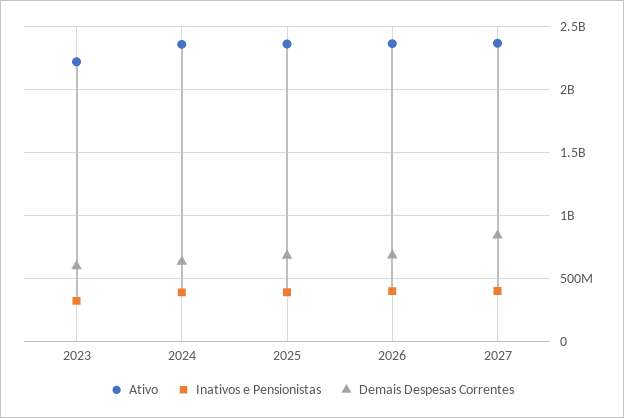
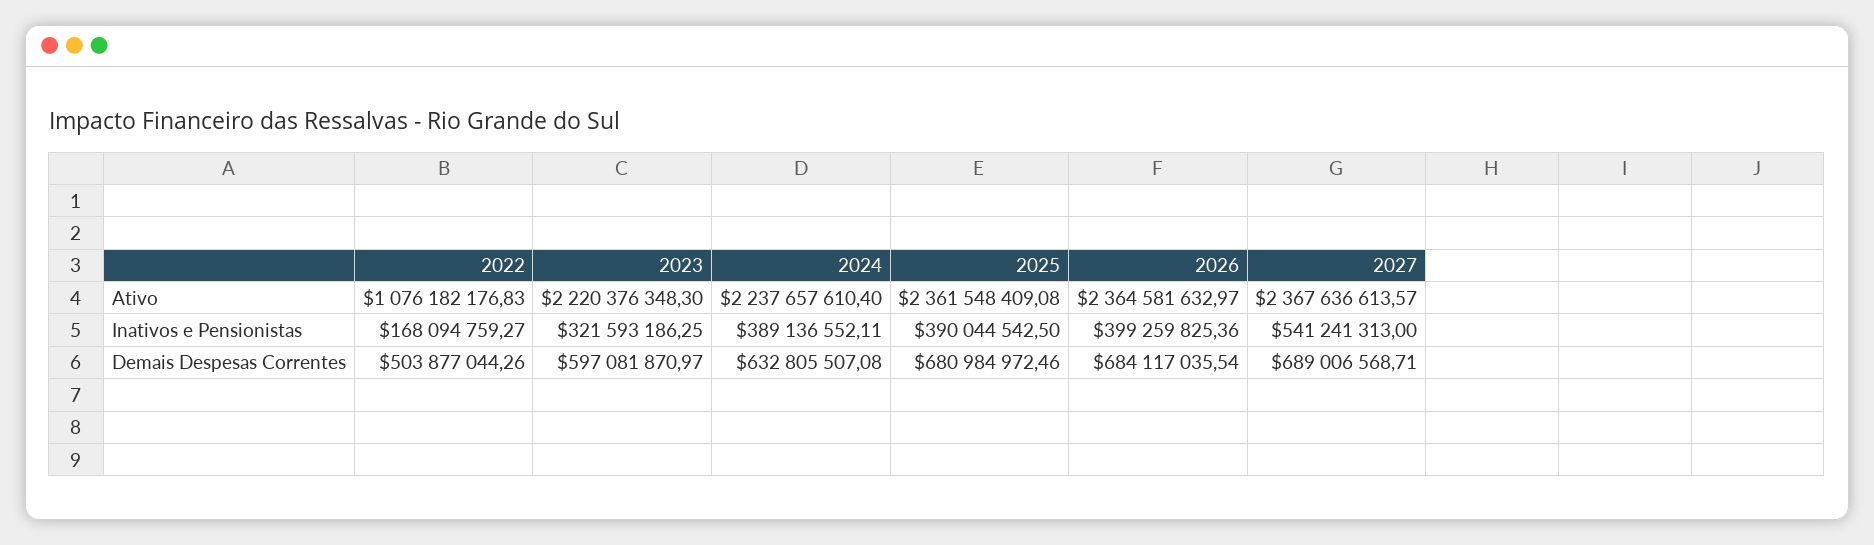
Ativo, 2024: 2350000000 -> 2237657610.4
Inativos e Pensionistas, 2027: 400000000 -> 541241313
Demais Despesas Correntes, 2027: 850000000 -> 689006568.71
Ativo, 2022: none -> 1076182176.83
Inativos e Pensionistas, 2022: none -> 168094759.27
Demais Despesas Correntes, 2022: none -> 503877044.26

